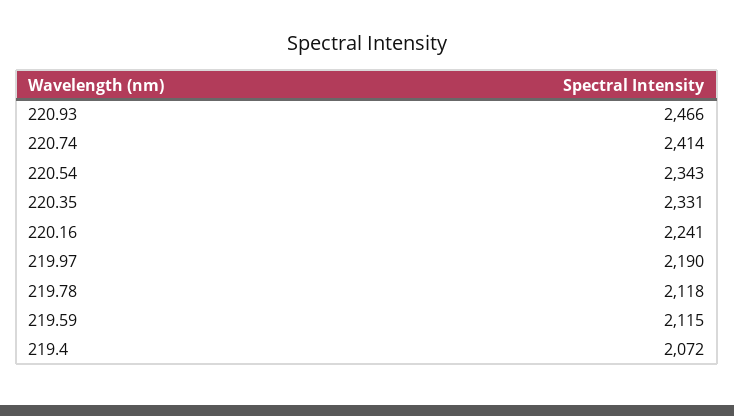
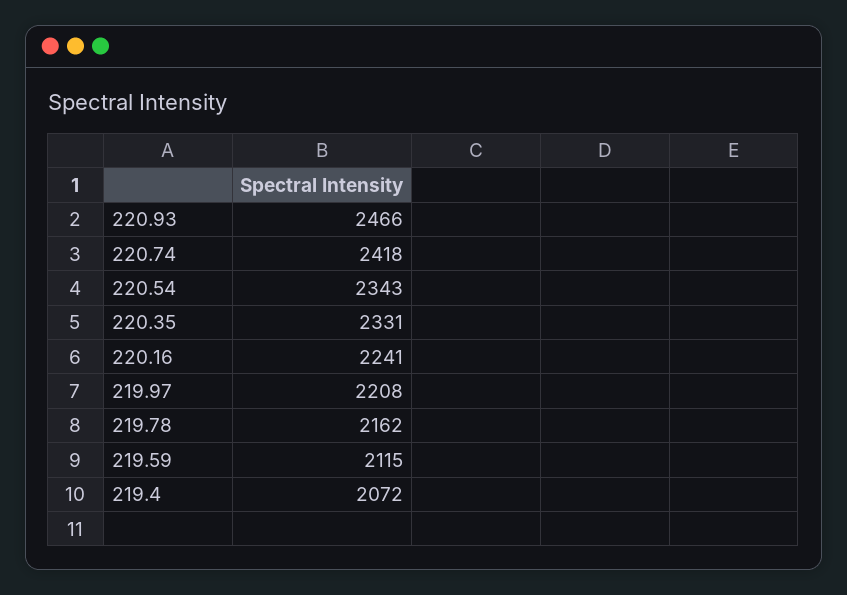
220.74: 2414 -> 2418
219.97: 2190 -> 2208
219.78: 2118 -> 2162

